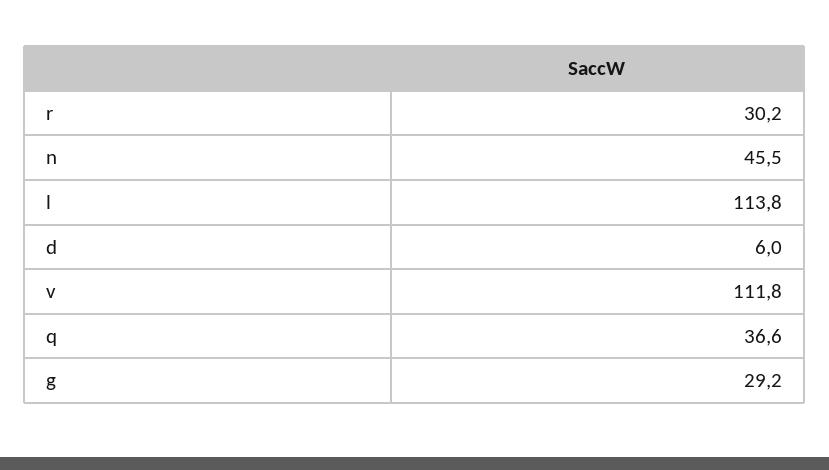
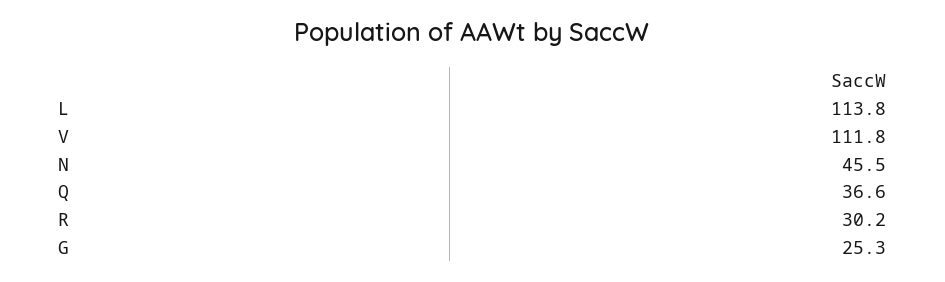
d: 6 -> none
g: 29.2 -> 25.3

